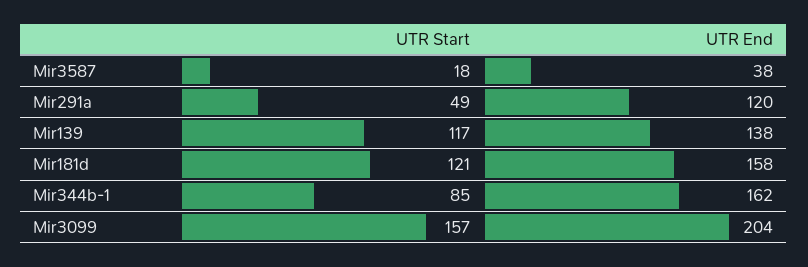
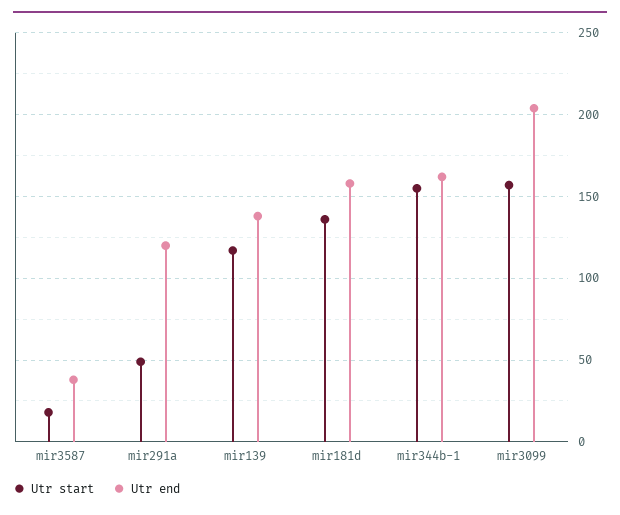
UTR Start, Mir181d: 121 -> 135
UTR Start, Mir344b-1: 85 -> 155

